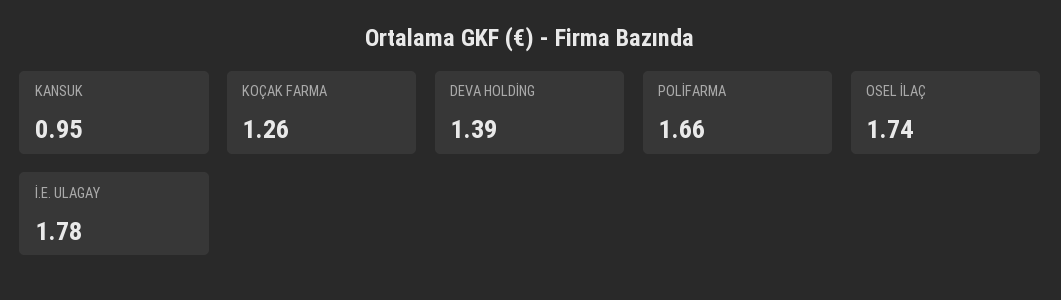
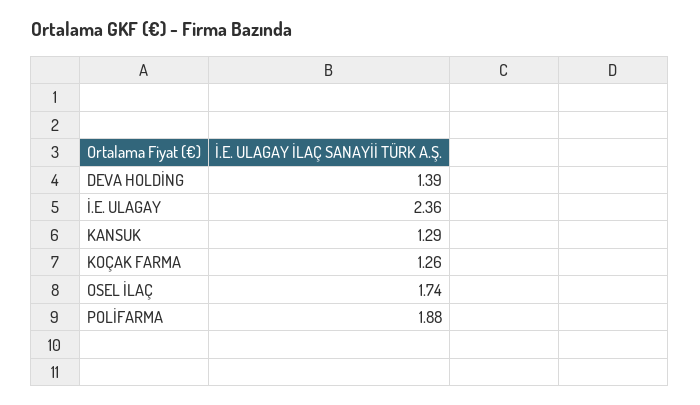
KANSUK: 0.95 -> 1.29
POLİFARMA: 1.66 -> 1.88
İ.E. ULAGAY: 1.78 -> 2.36

